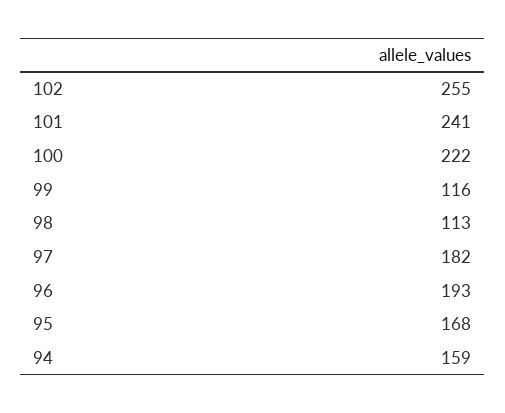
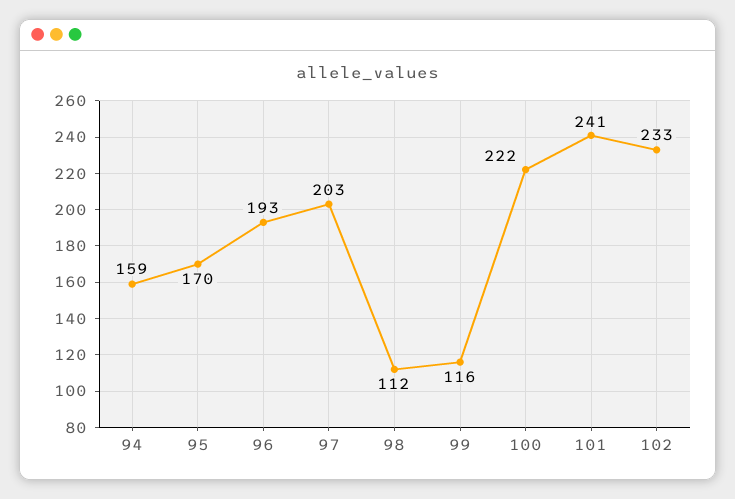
102: 255 -> 233
98: 113 -> 112
97: 182 -> 203
95: 168 -> 170

